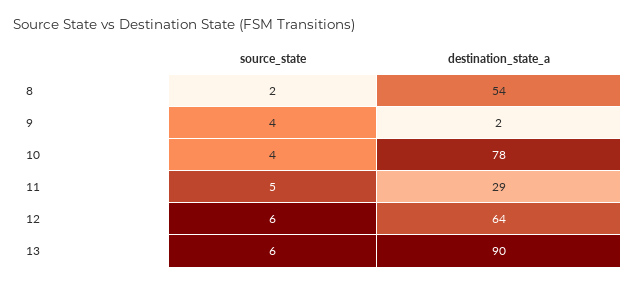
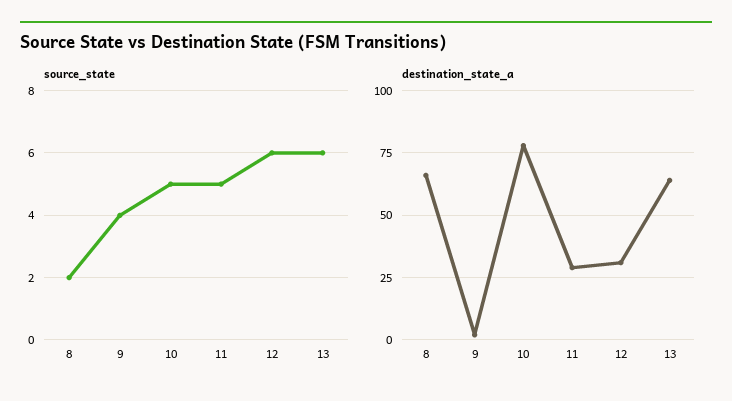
destination_state_a, 8: 54 -> 65
source_state, 10: 4 -> 5
destination_state_a, 12: 64 -> 30
destination_state_a, 13: 90 -> 65

